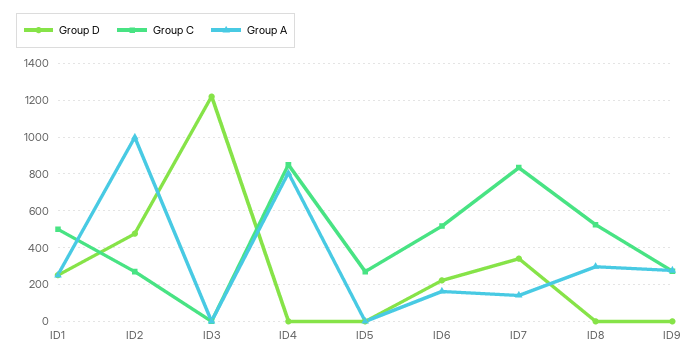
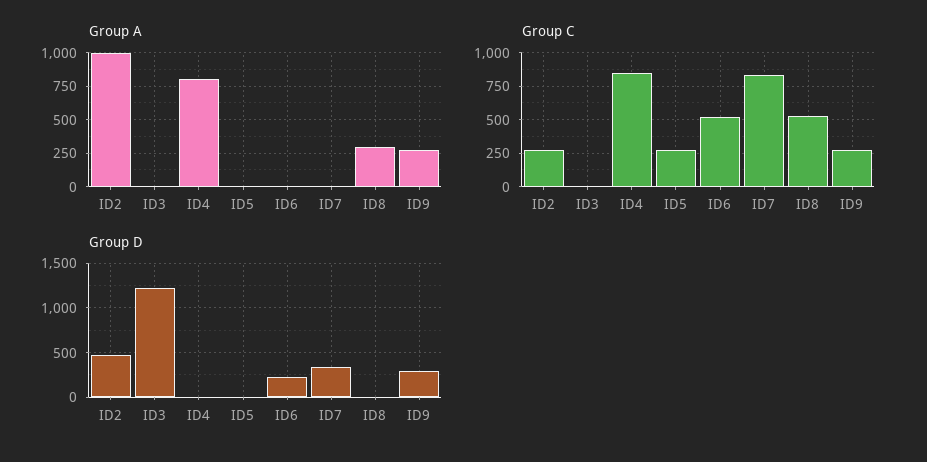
Group D, ID1: 250 -> none
Group C, ID1: 500 -> none
Group A, ID1: 250 -> none
Group A, ID6: 150 -> 0
Group A, ID7: 150 -> 0
Group D, ID9: 0 -> 300

